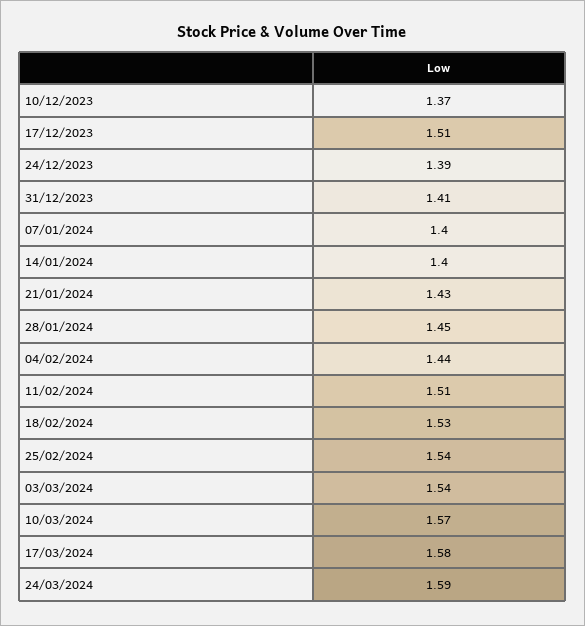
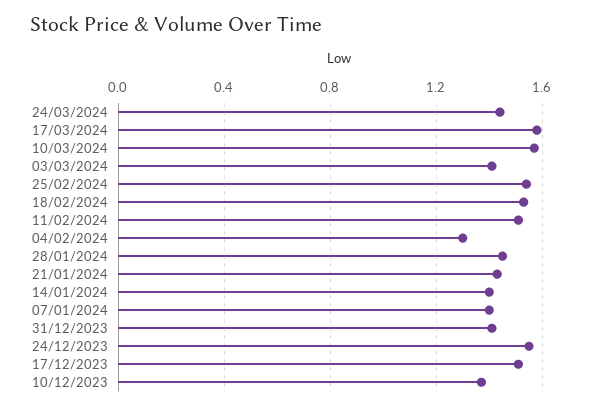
24/12/2023: 1.39 -> 1.55
04/02/2024: 1.44 -> 1.3
03/03/2024: 1.54 -> 1.4
24/03/2024: 1.59 -> 1.45

